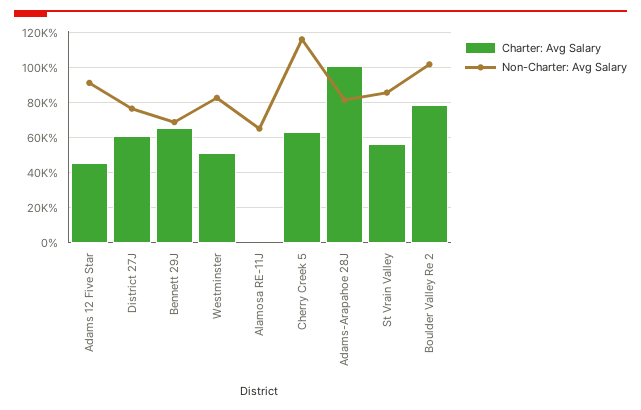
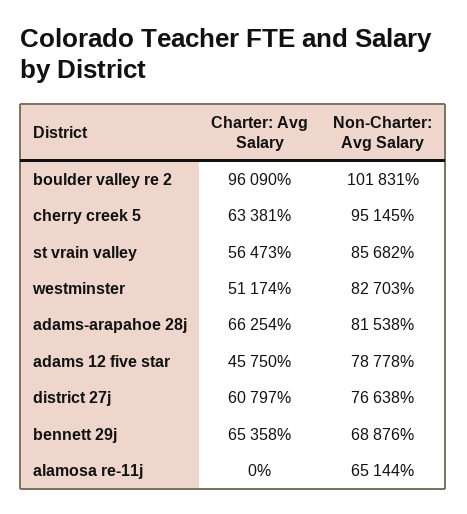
Non-Charter: Avg Salary, Adams 12 Five Star: 90000 -> 78778
Non-Charter: Avg Salary, Cherry Creek 5: 115000 -> 95145
Charter: Avg Salary, Adams-Arapahoe 28J: 100000 -> 66254
Charter: Avg Salary, Boulder Valley Re 2: 80000 -> 96090

